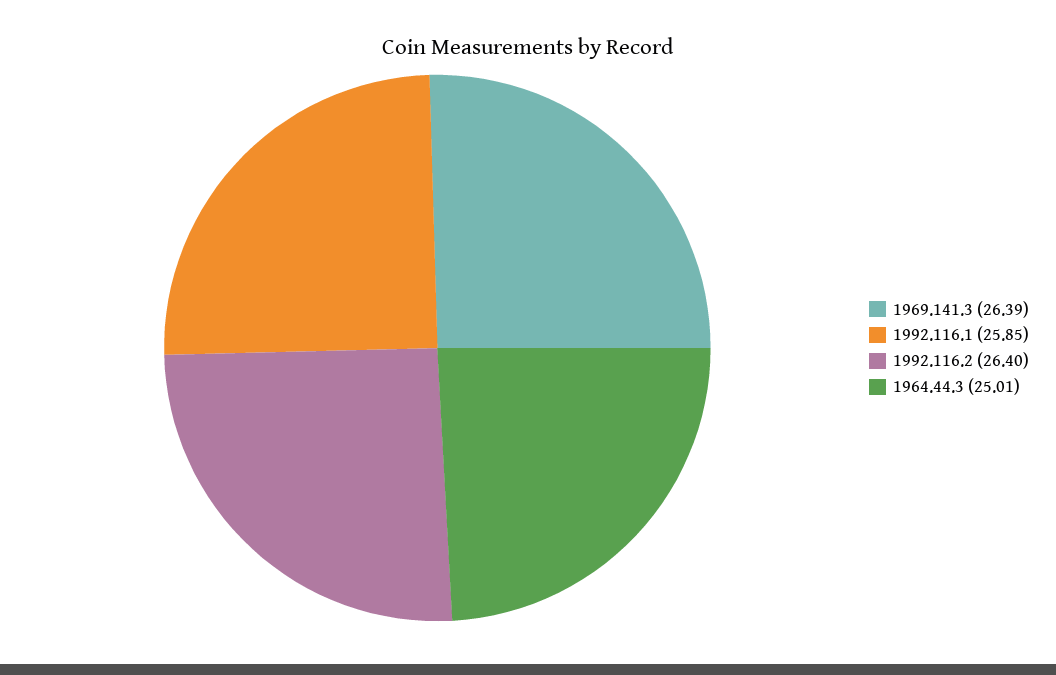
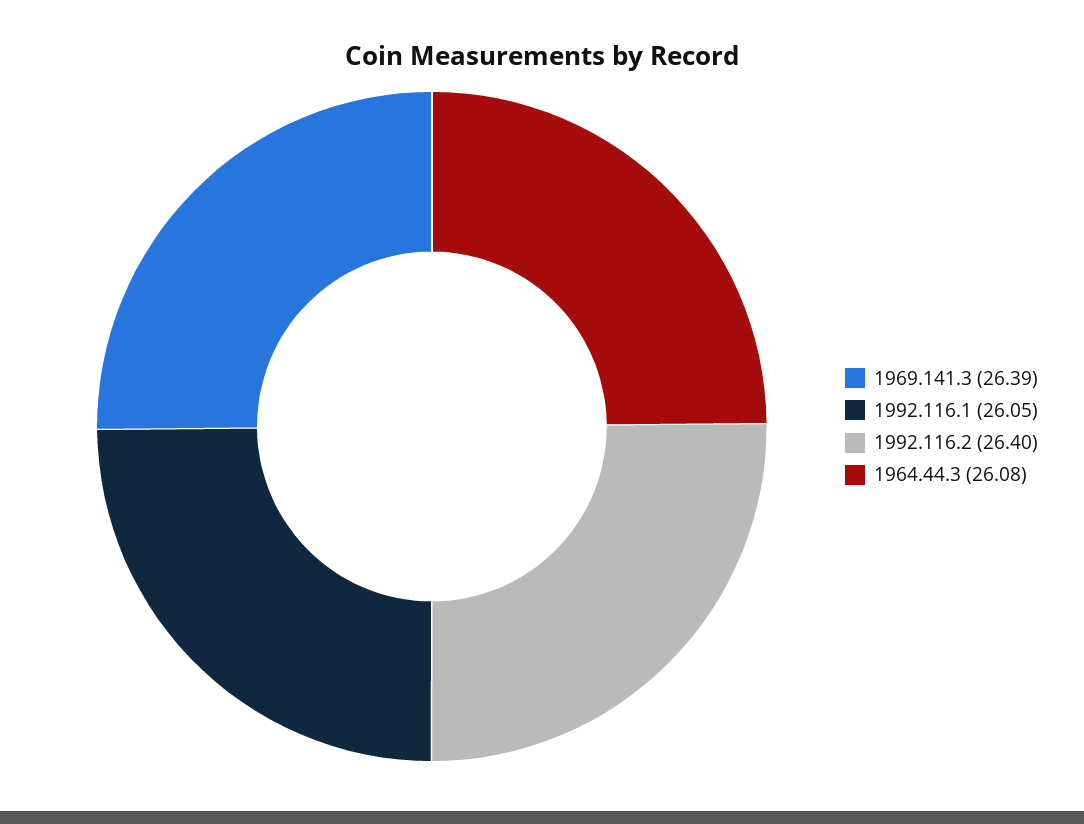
1992.116.1: 25.85 -> 26.05
1964.44.3: 25.01 -> 26.08

